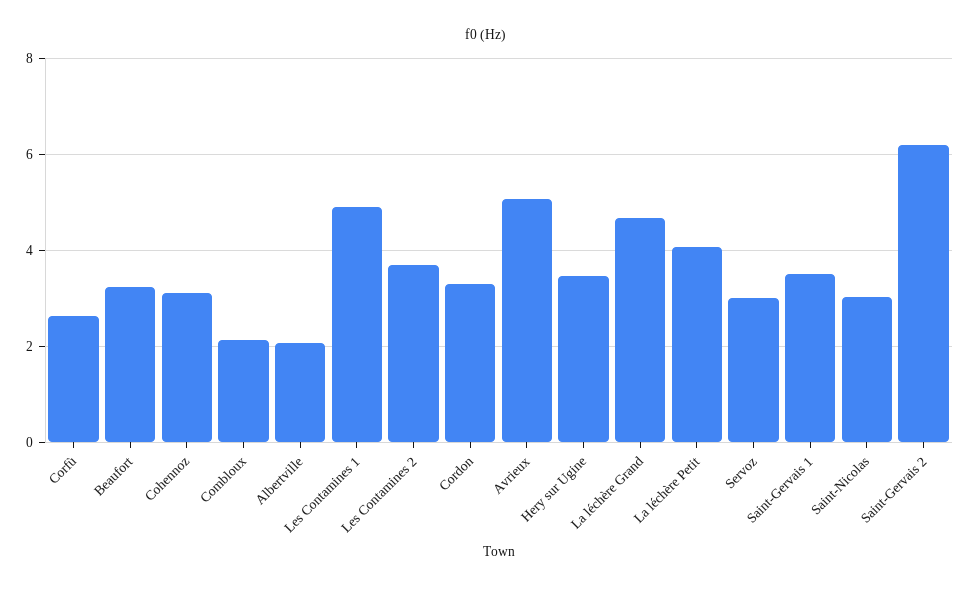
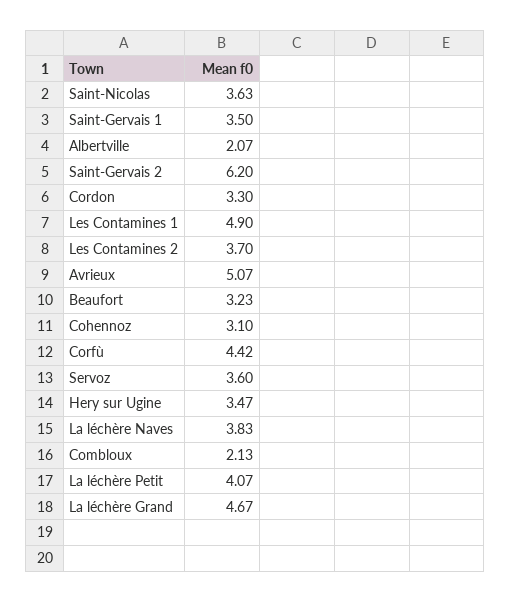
Corfù: 2.6 -> 4.42
Servoz: 3 -> 3.6
Saint-Nicolas: 3 -> 3.63
La léchère Naves: none -> 3.83

